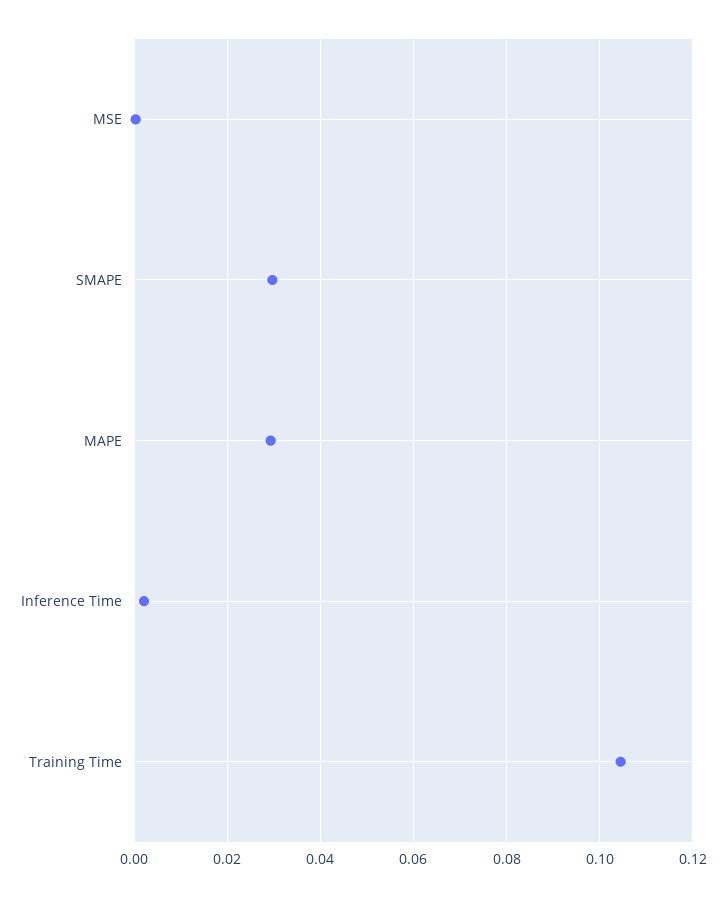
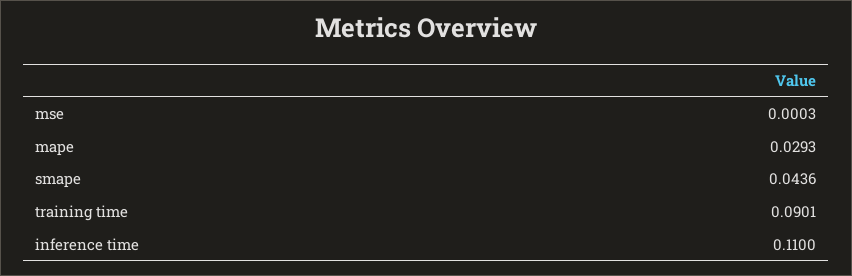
SMAPE: 0.03 -> 0.0436
Inference Time: 0.002 -> 0.11
Training Time: 0.104 -> 0.0901

